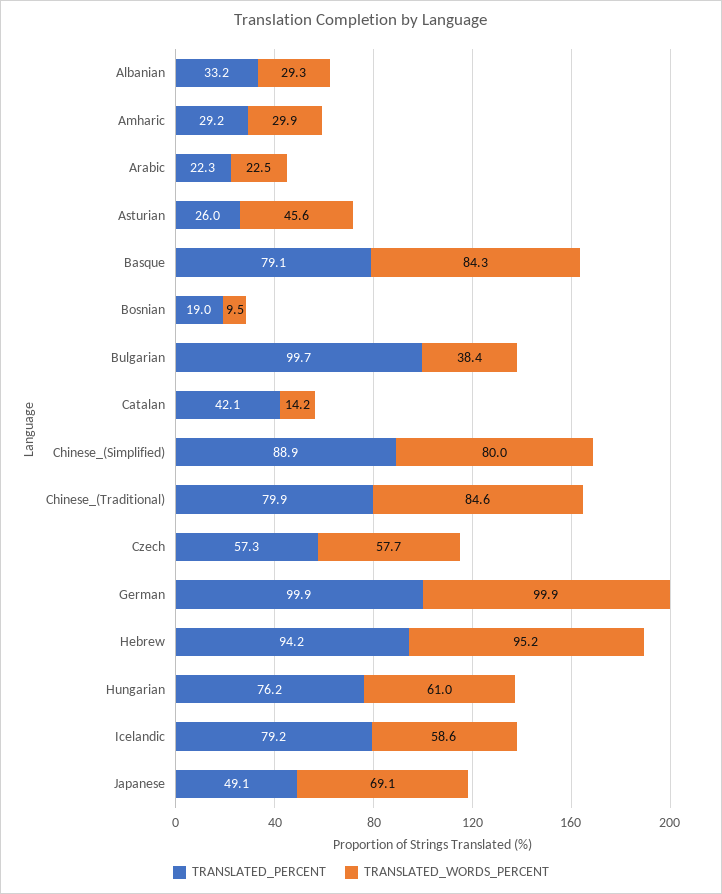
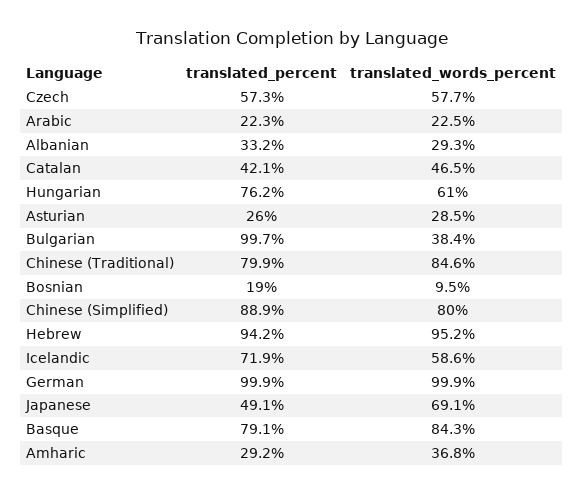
TRANSLATED_WORDS_PERCENT, Amharic: 29.9 -> 36.8
TRANSLATED_WORDS_PERCENT, Asturian: 45.6 -> 28.5
TRANSLATED_WORDS_PERCENT, Catalan: 14.2 -> 46.5
TRANSLATED_PERCENT, Icelandic: 79.2 -> 71.9

